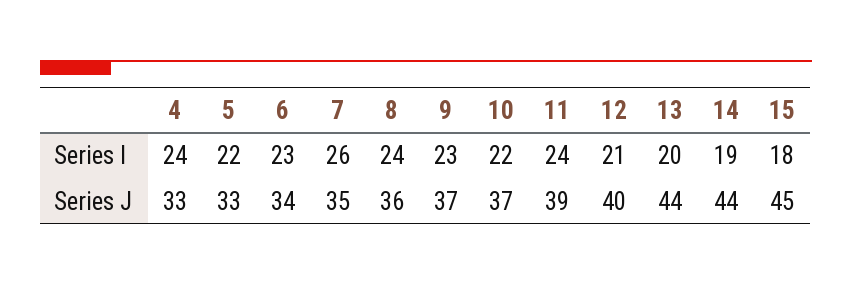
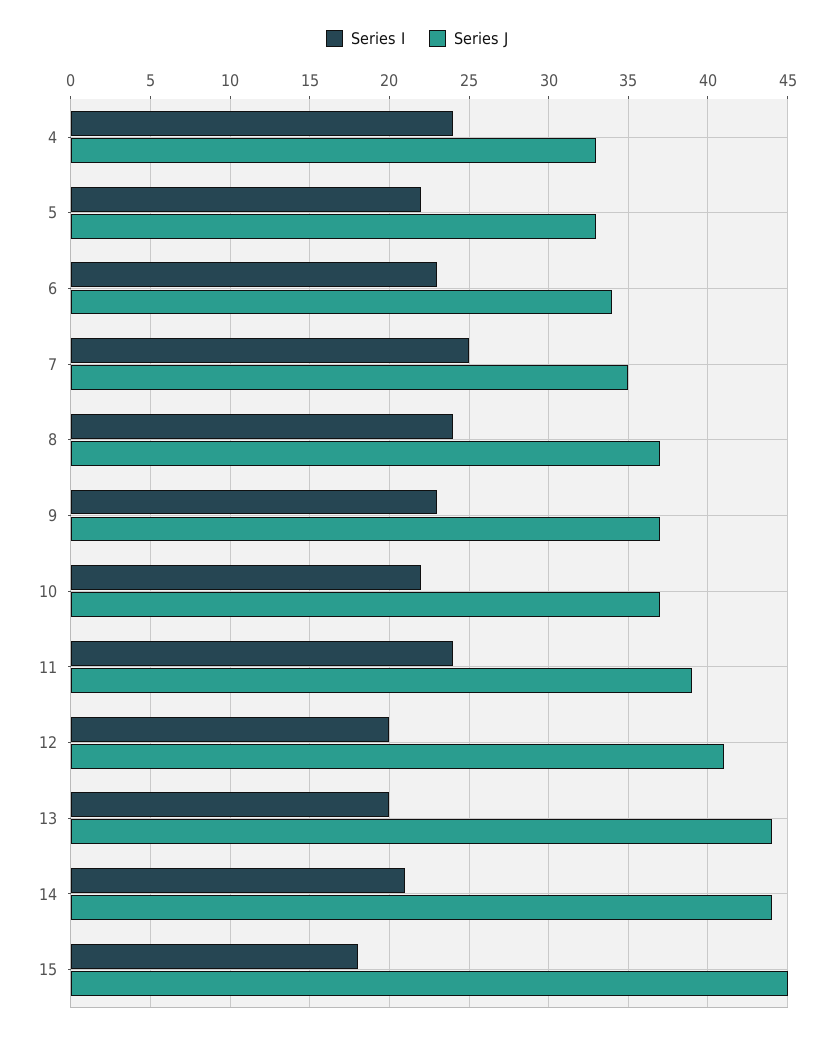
Series I, 7: 26 -> 25
Series I, 12: 21 -> 20
Series I, 14: 19 -> 21
Series J, 8: 36 -> 37
Series J, 12: 40 -> 41

